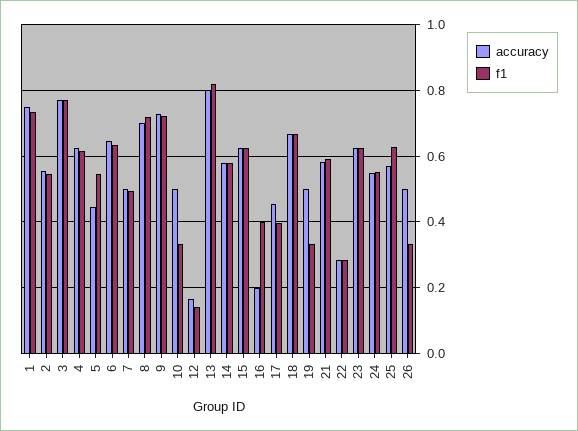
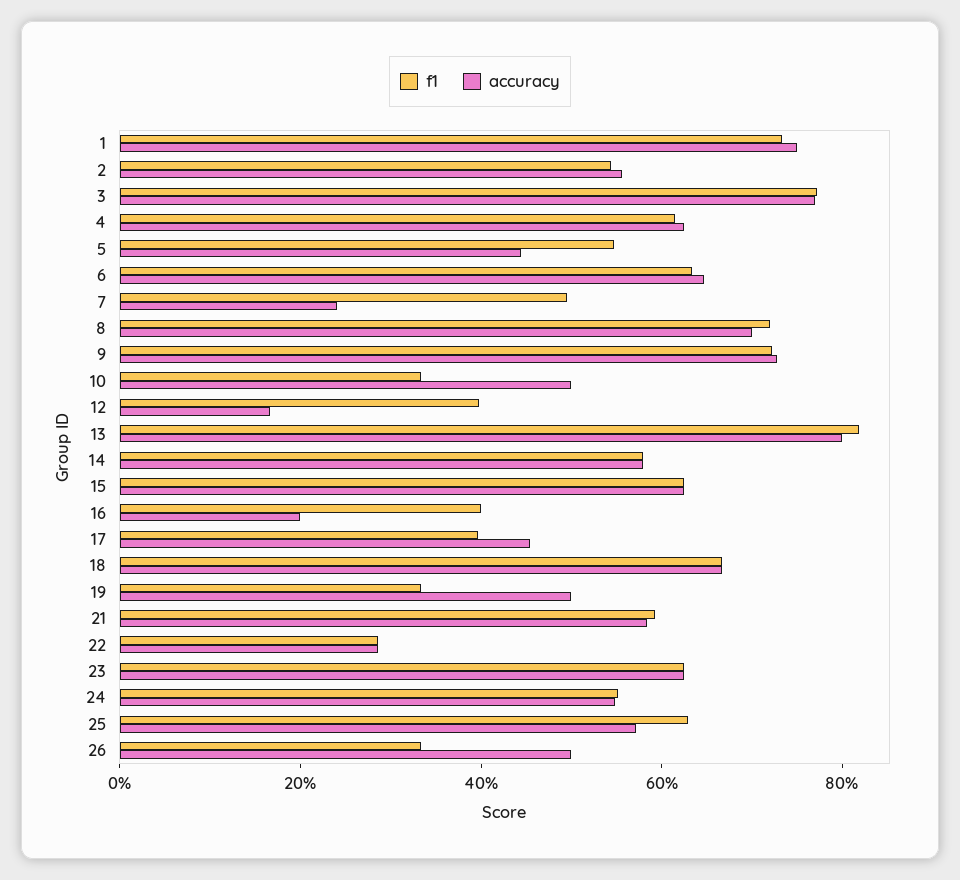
accuracy, 7: 0.5 -> 0.25
f1, 12: 0.14 -> 0.4

